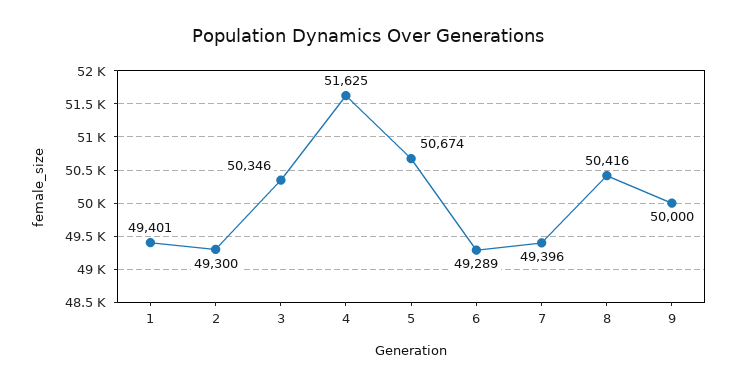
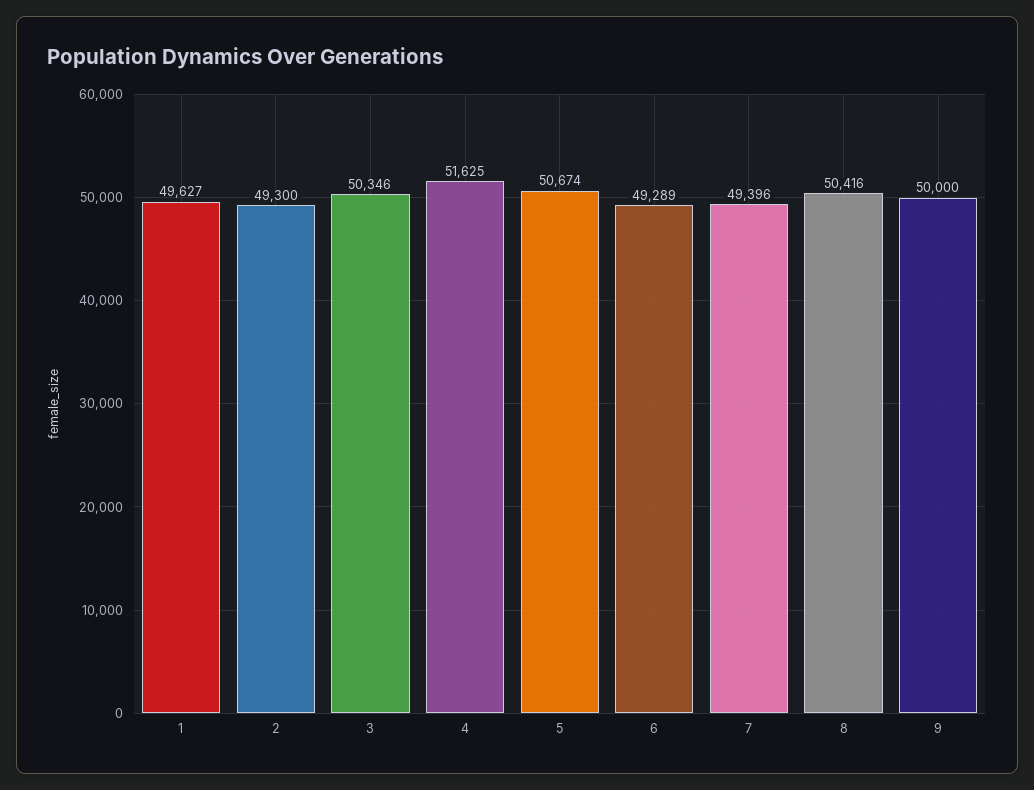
1: 49401 -> 49627

